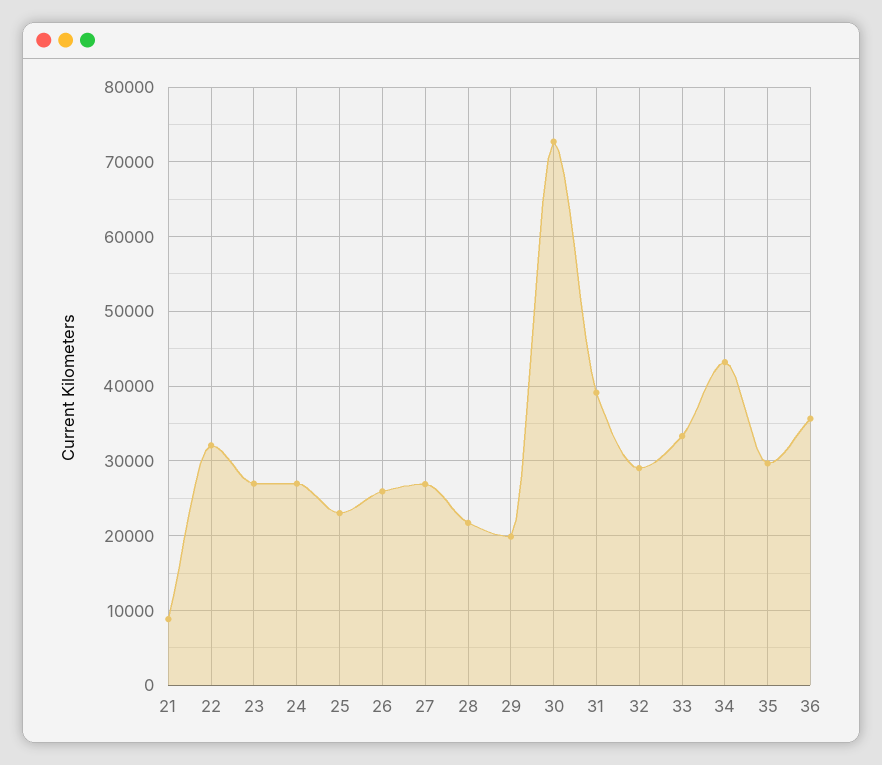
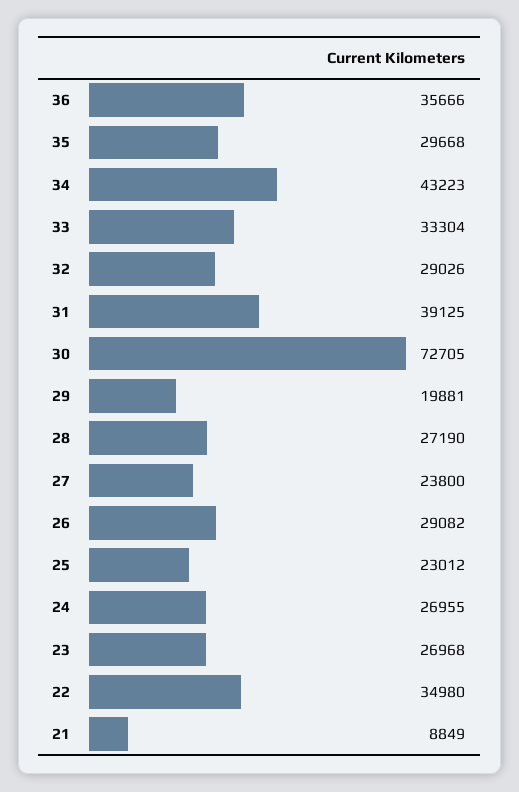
22: 32000 -> 34980
26: 26000 -> 29082
27: 27000 -> 23800
28: 22000 -> 27190

